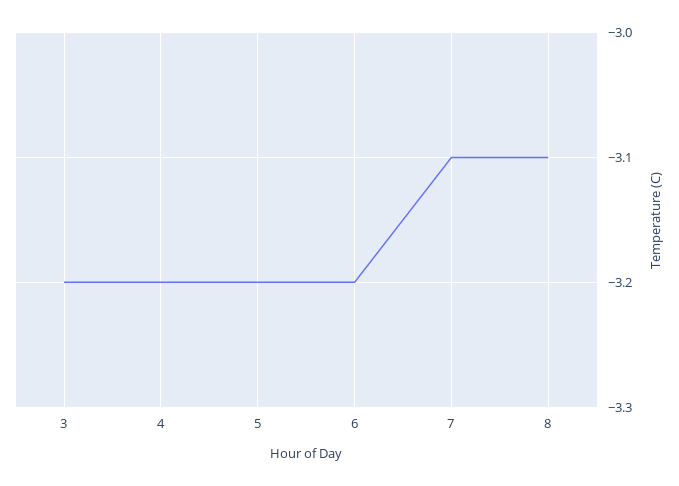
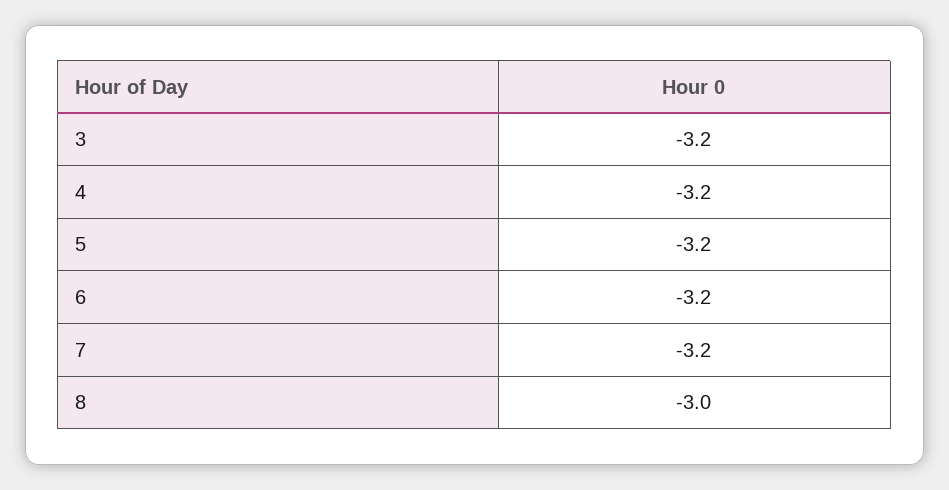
7: -3.1 -> -3.2
8: -3.1 -> -3

